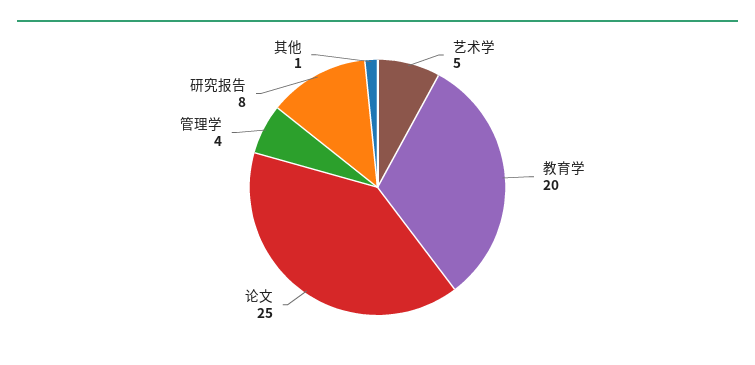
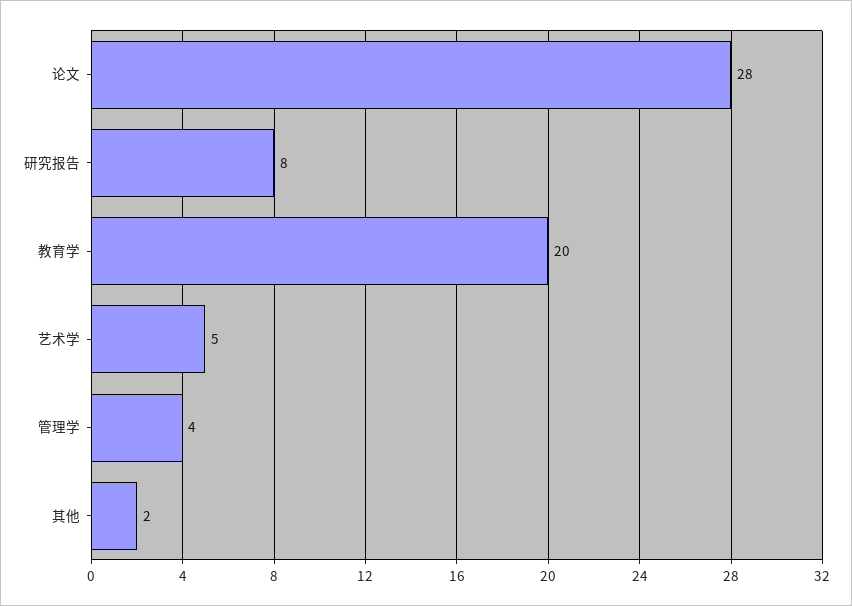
论文: 25 -> 28
其他: 1 -> 2

